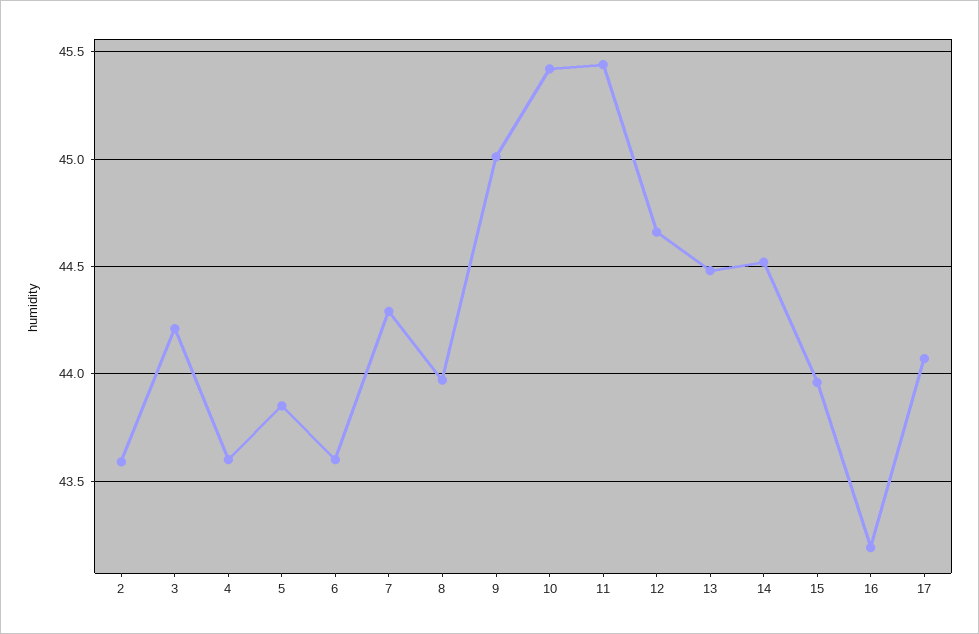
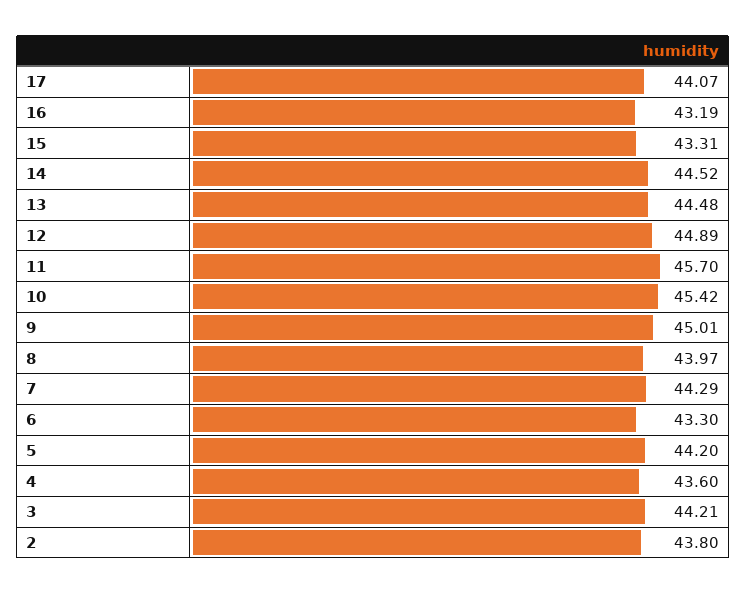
2: 43.6 -> 43.8
5: 43.85 -> 44.2
6: 43.6 -> 43.3
11: 45.45 -> 45.7
12: 44.65 -> 44.89
15: 43.95 -> 43.31

